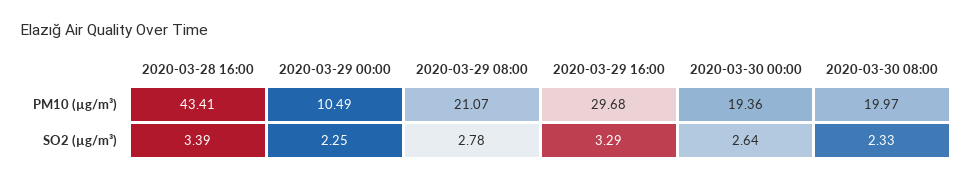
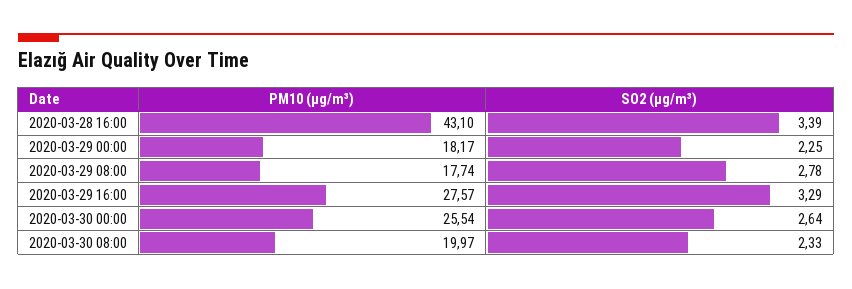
2020-03-28 16:00, PM10 (µg/m³): 43.41 -> 43.1
2020-03-29 00:00, PM10 (µg/m³): 10.49 -> 18.17
2020-03-29 08:00, PM10 (µg/m³): 21.07 -> 17.74
2020-03-29 16:00, PM10 (µg/m³): 29.68 -> 27.57
2020-03-30 00:00, PM10 (µg/m³): 19.36 -> 25.54

